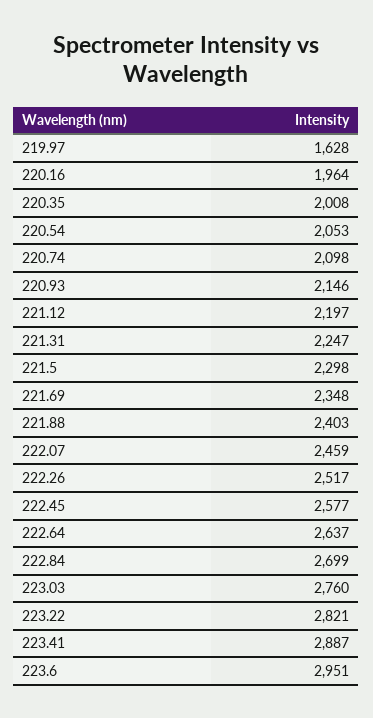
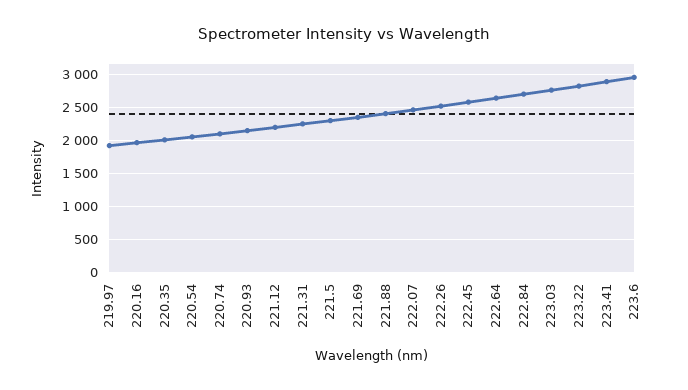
219.97: 1628 -> 1900

